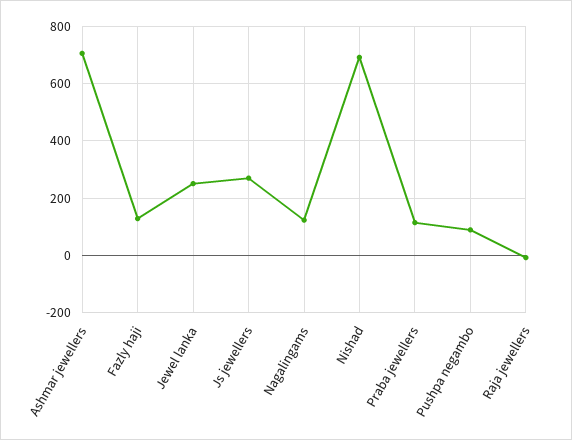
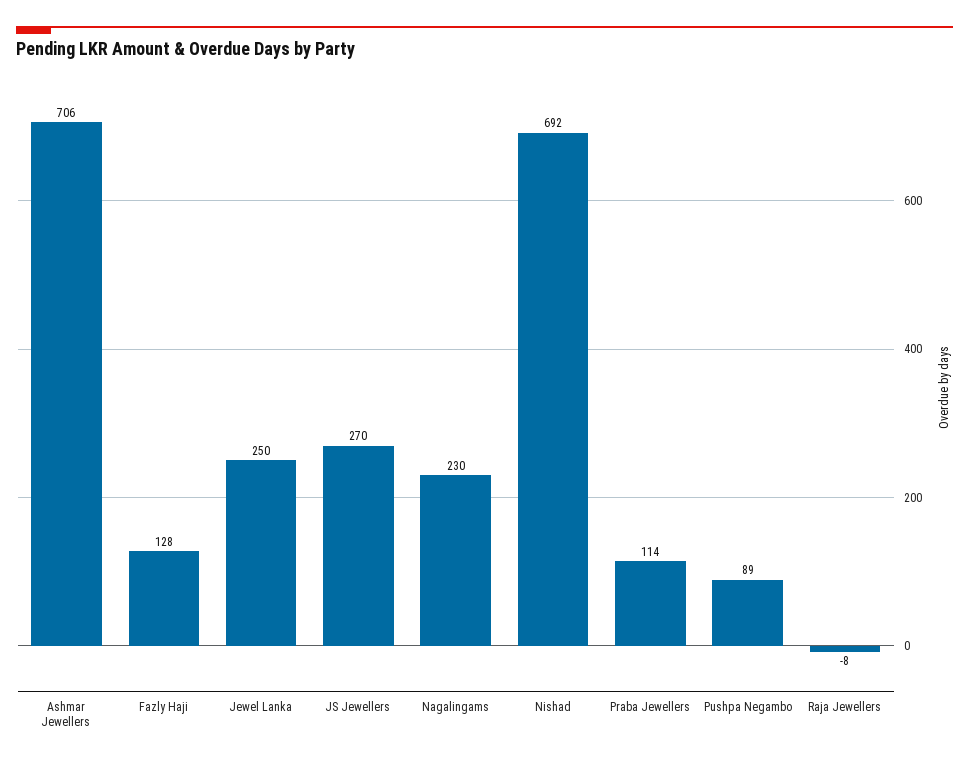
Nagalingams: 125 -> 230

